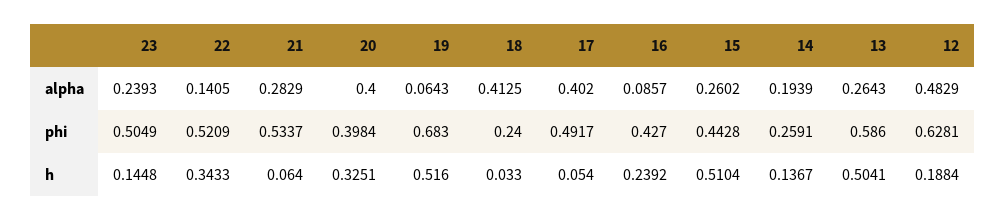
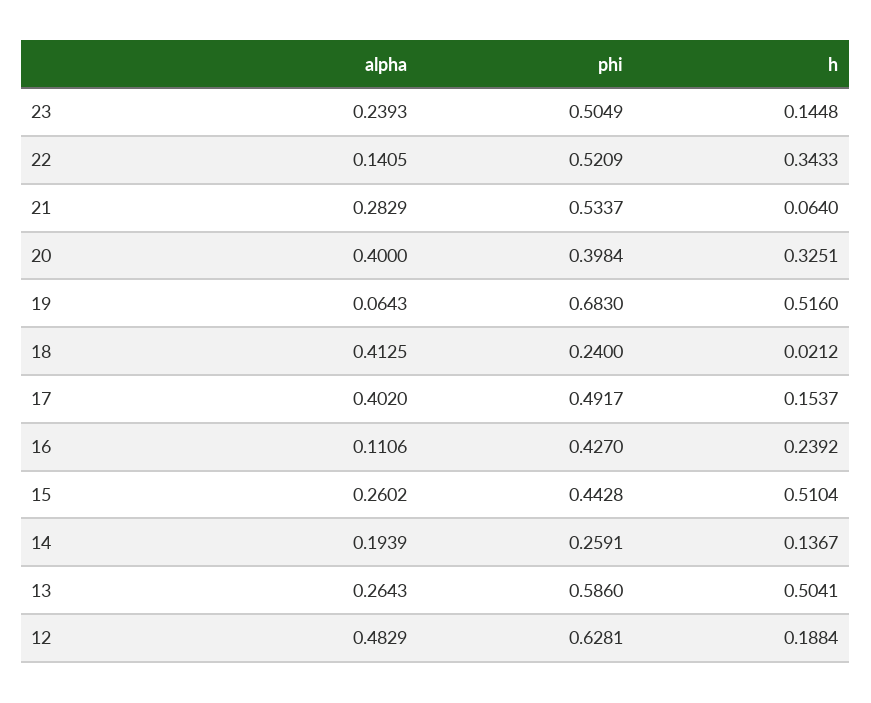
16, alpha: 0.0857 -> 0.1106
18, h: 0.033 -> 0.0212
17, h: 0.054 -> 0.1537

